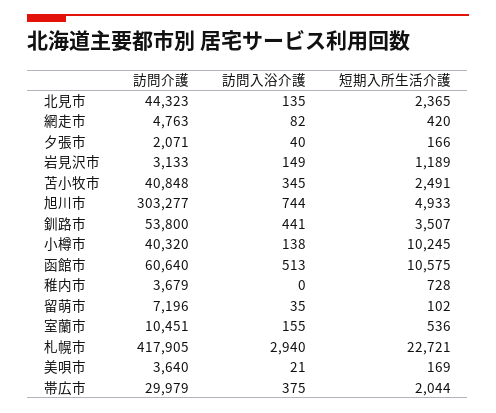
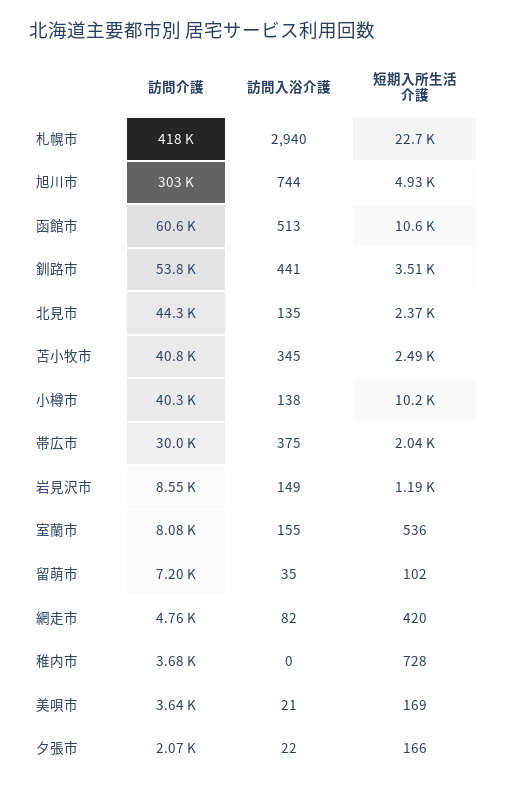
訪問入浴介護, 夕張市: 40 -> 22
訪問介護, 岩見沢市: 3133 -> 8550
訪問介護, 室蘭市: 10451 -> 8080

